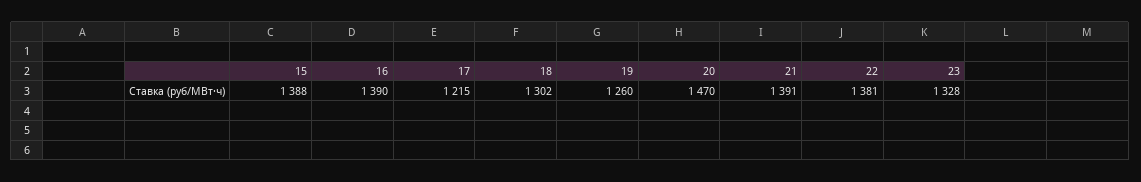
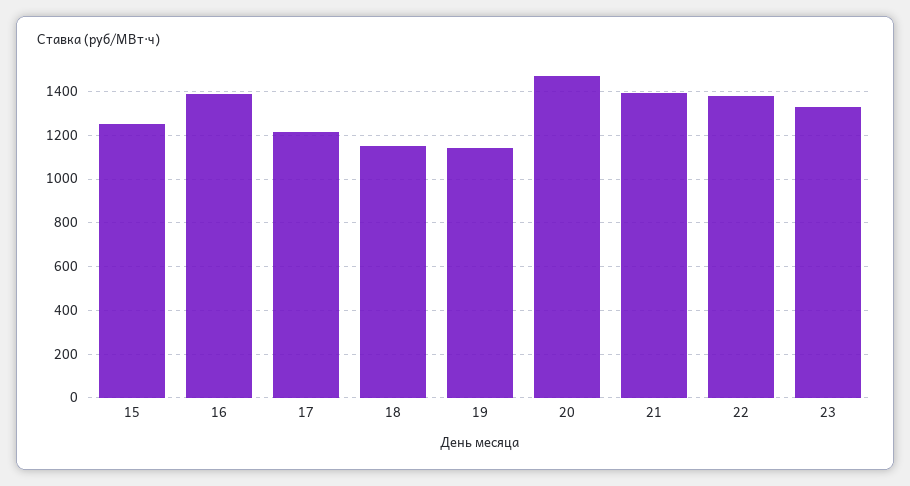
15: 1388 -> 1250
18: 1302 -> 1150
19: 1260 -> 1150

